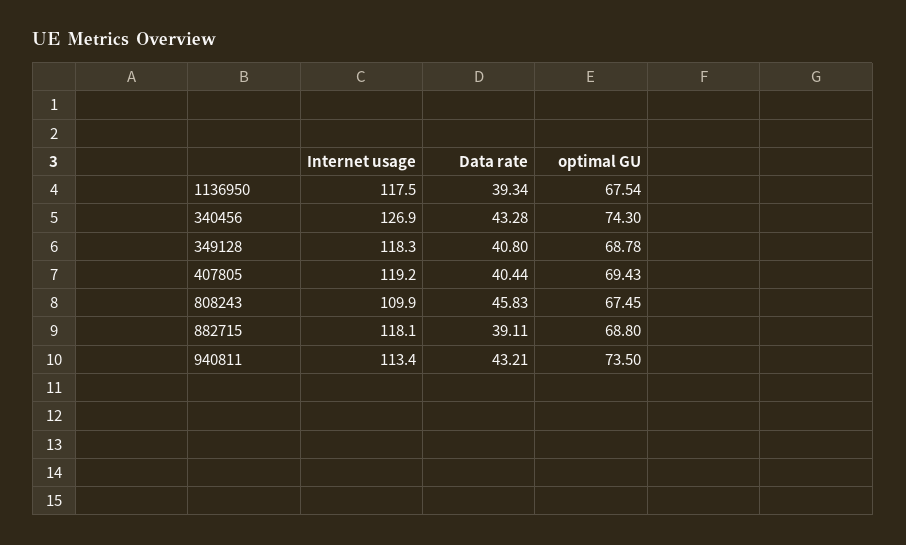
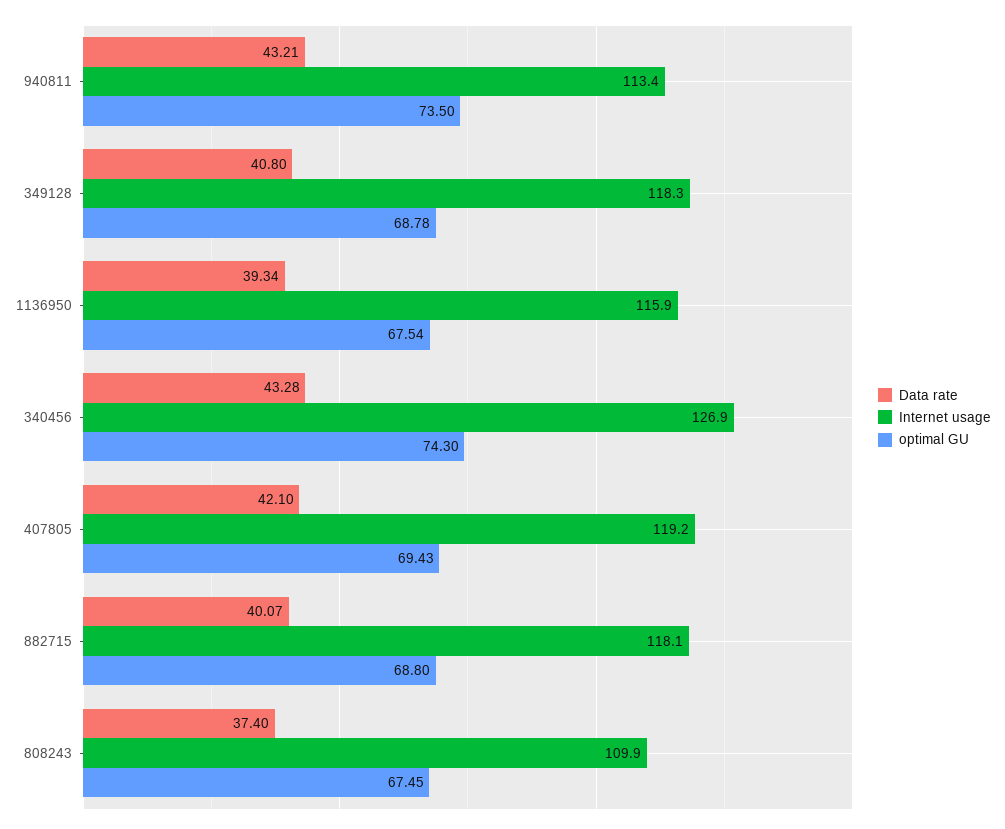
Internet usage, 1136950: 117.5 -> 115.9
Data rate, 407805: 40.44 -> 42.1
Data rate, 808243: 45.83 -> 37.4
Data rate, 882715: 39.11 -> 40.07

